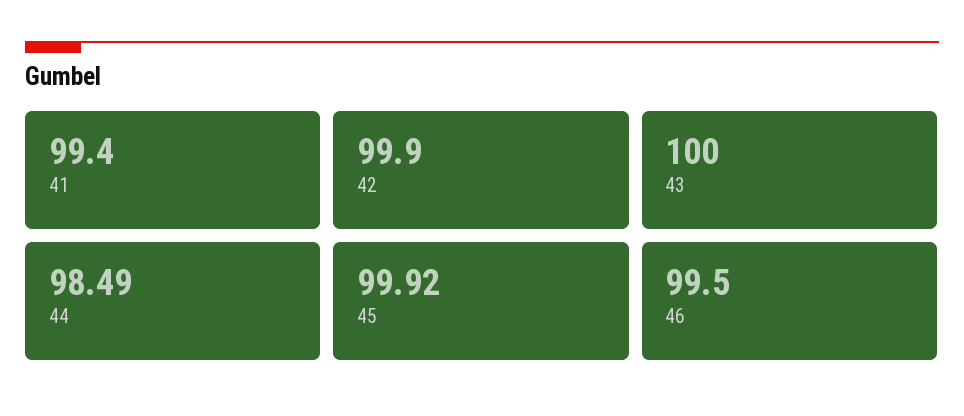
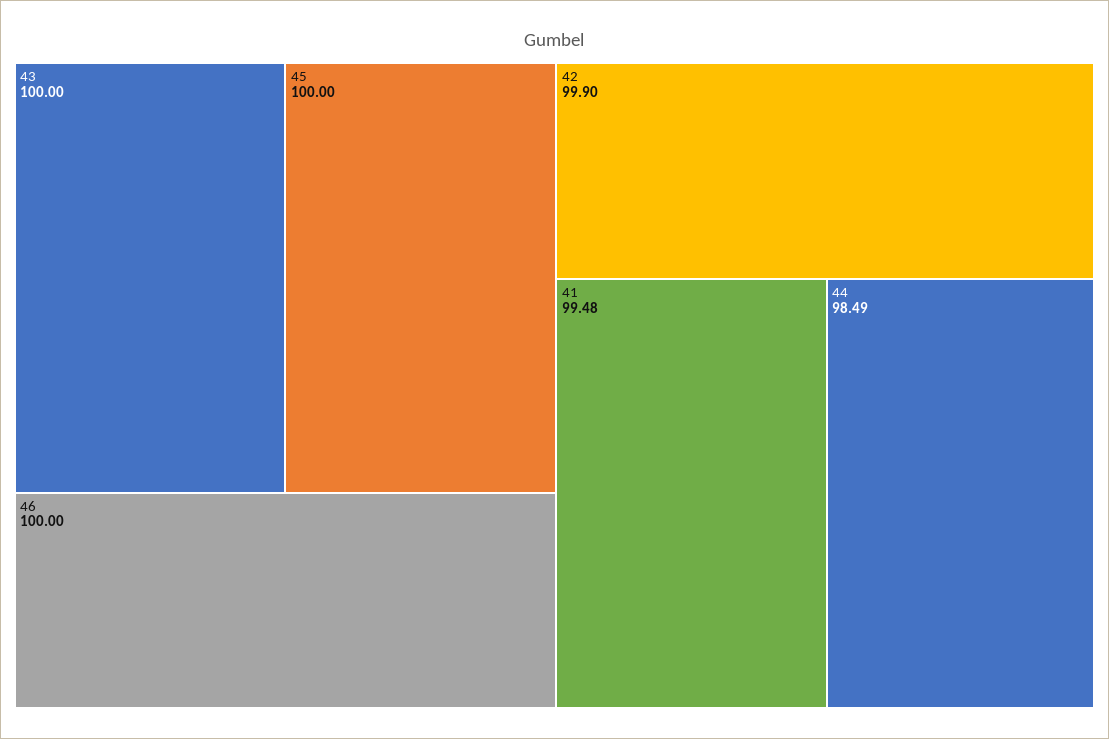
41: 99.4 -> 99.48
45: 99.92 -> 100
46: 99.5 -> 100

